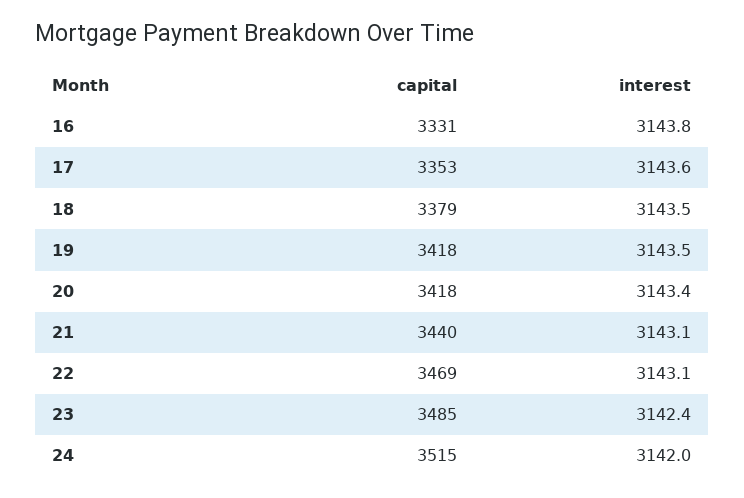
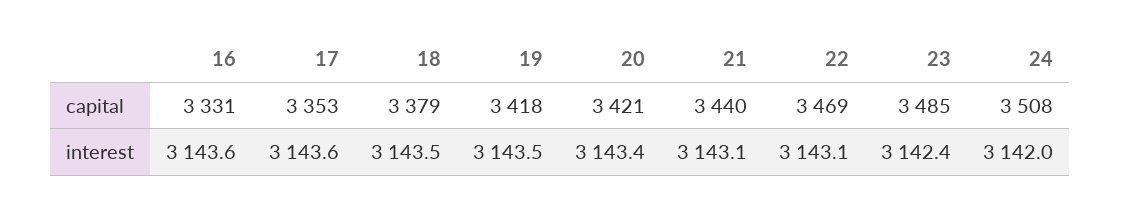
interest, 16: 3143.8 -> 3143.6
capital, 20: 3418 -> 3421
capital, 24: 3515 -> 3508

